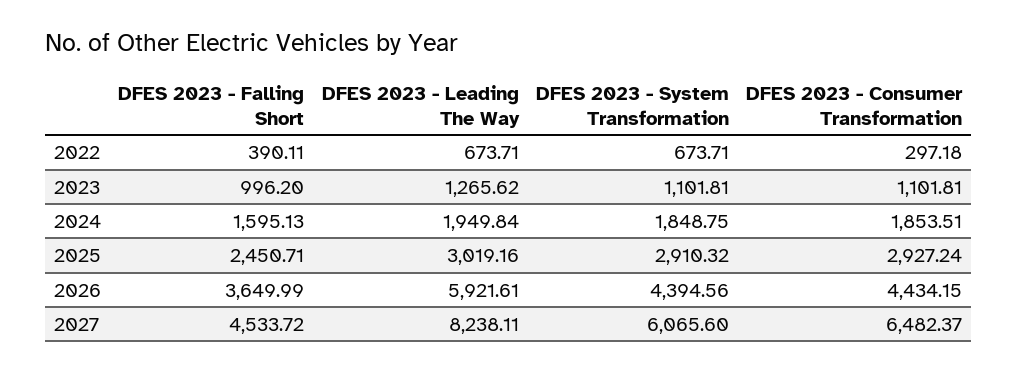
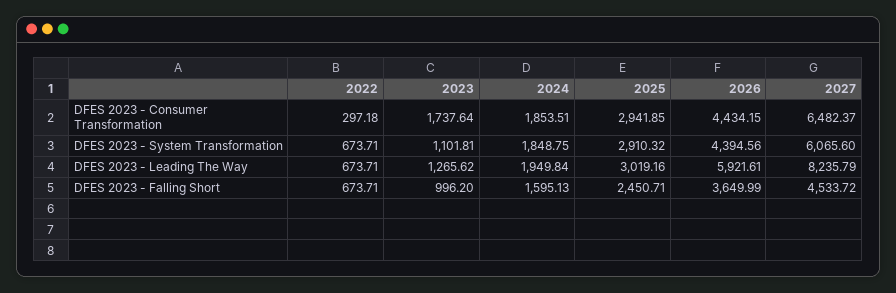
DFES 2023 - Falling Short, 2022: 390.11 -> 673.71
DFES 2023 - Consumer Transformation, 2023: 1101.81 -> 1737.64
DFES 2023 - Consumer Transformation, 2025: 2927.24 -> 2941.85
DFES 2023 - Leading The Way, 2027: 8238.11 -> 8235.79

